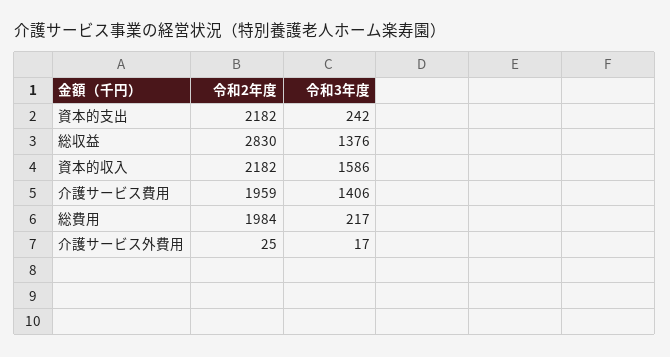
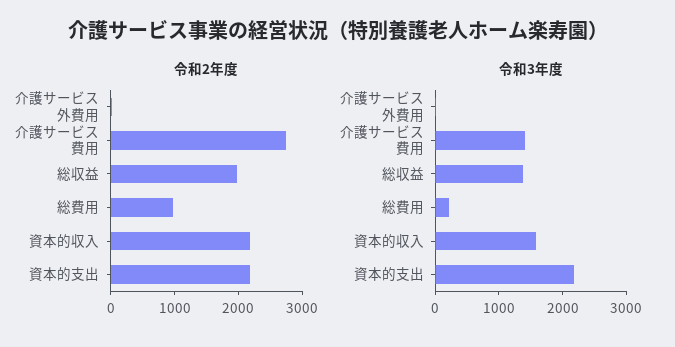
令和3年度, 資本的支出: 242 -> 2200
令和2年度, 総収益: 2830 -> 2000
令和2年度, 介護サービス費用: 1959 -> 2800
令和2年度, 総費用: 1984 -> 1000

